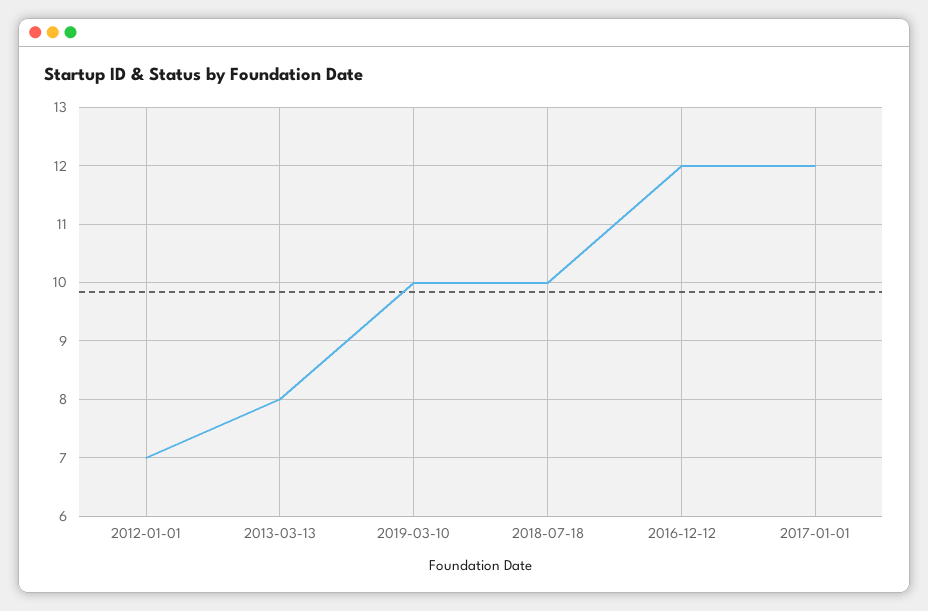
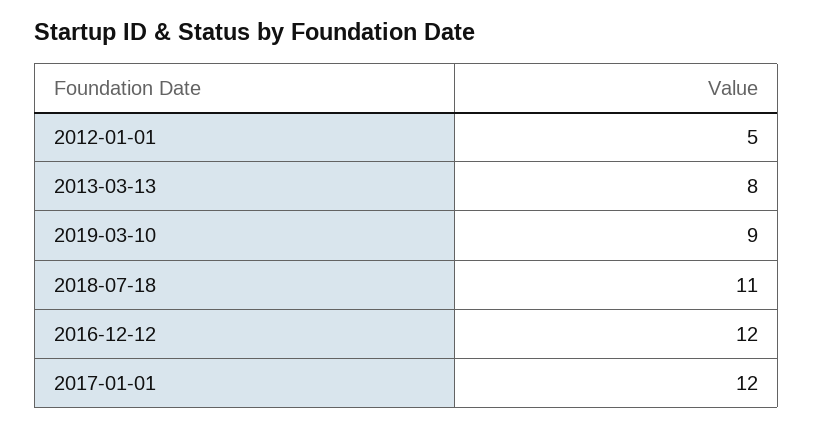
2012-01-01: 7 -> 5
2019-03-10: 10 -> 9
2018-07-18: 10 -> 11

